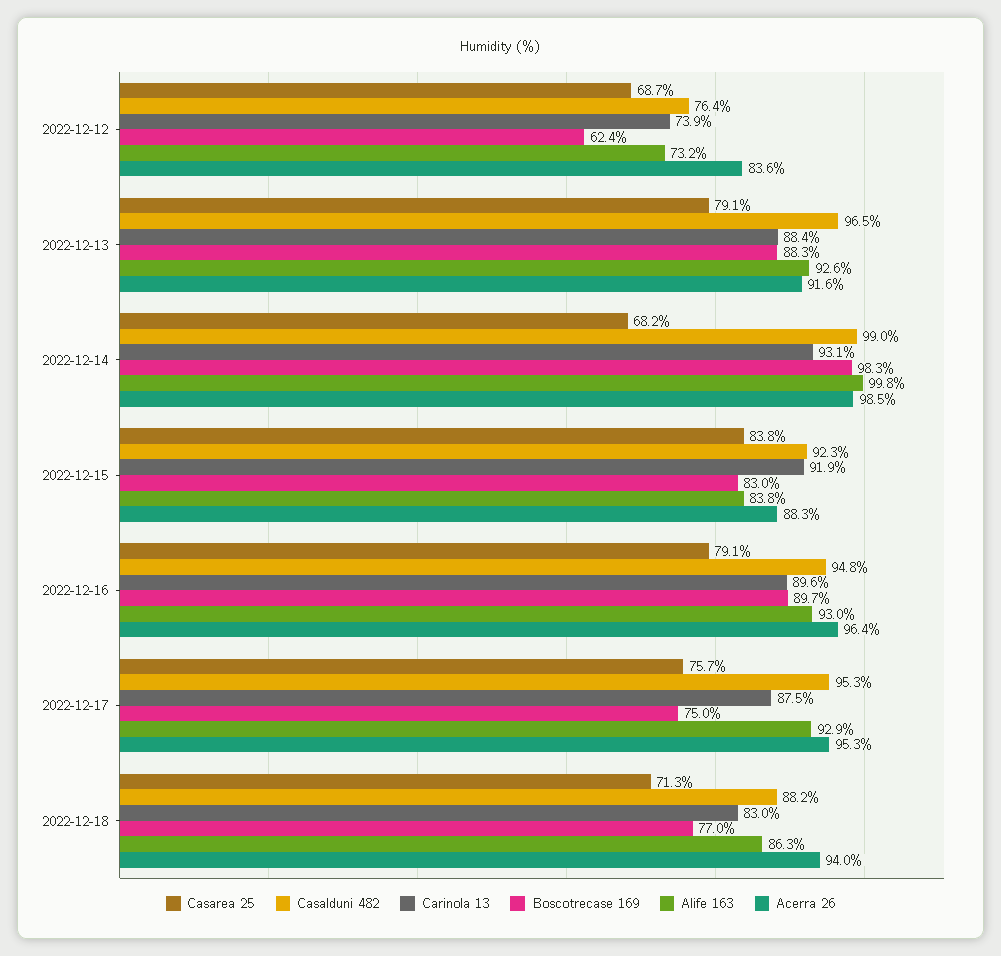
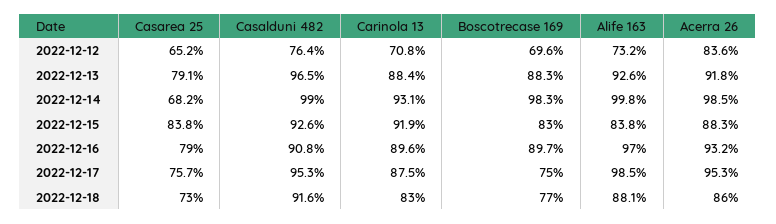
Casarea 25, 2022-12-12: 68.7 -> 65.2
Carinola 13, 2022-12-12: 73.9 -> 70.8
Boscotrecase 169, 2022-12-12: 62.4 -> 69.6
Acerra 26, 2022-12-13: 91.6 -> 91.8
Casalduni 482, 2022-12-15: 92.3 -> 92.6
Casarea 25, 2022-12-16: 79.1 -> 79
Casalduni 482, 2022-12-16: 94.8 -> 90.8
Alife 163, 2022-12-16: 93 -> 97
Acerra 26, 2022-12-16: 96.4 -> 93.2
Alife 163, 2022-12-17: 92.9 -> 98.5
Casarea 25, 2022-12-18: 71.3 -> 73
Casalduni 482, 2022-12-18: 88.2 -> 91.6
Alife 163, 2022-12-18: 86.3 -> 88.1
Acerra 26, 2022-12-18: 94 -> 86

